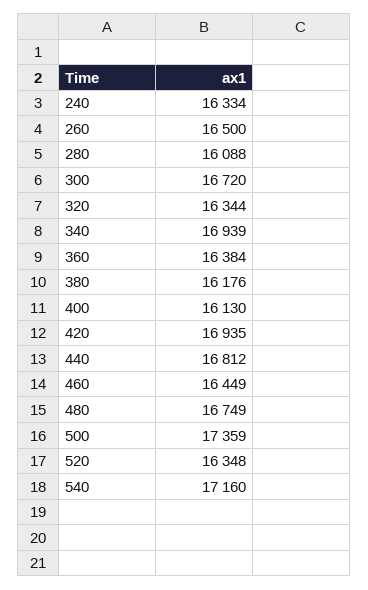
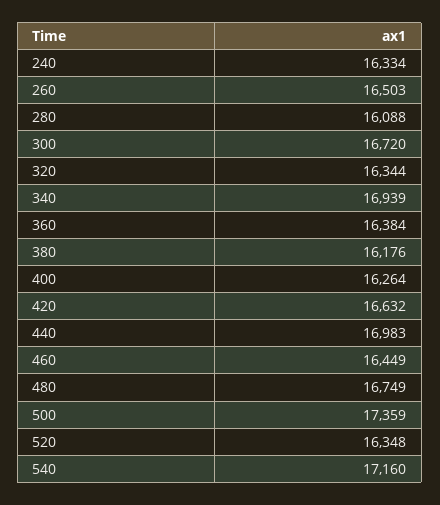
260: 16500 -> 16503
400: 16130 -> 16264
420: 16935 -> 16632
440: 16812 -> 16983

